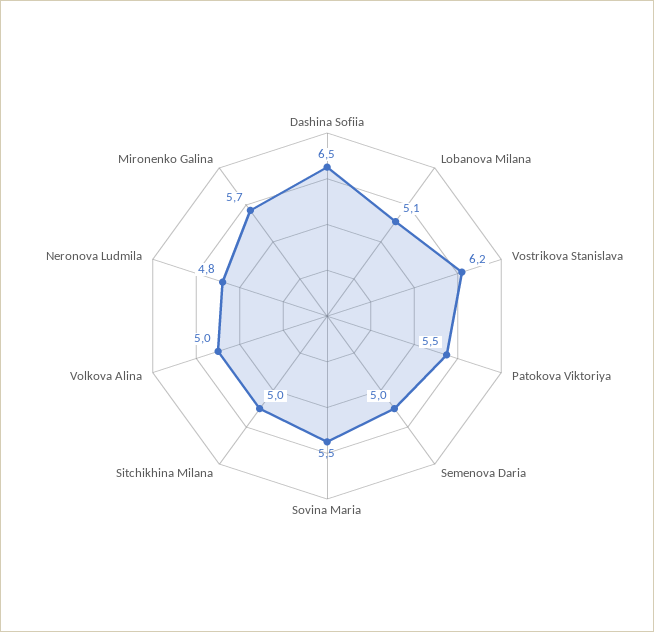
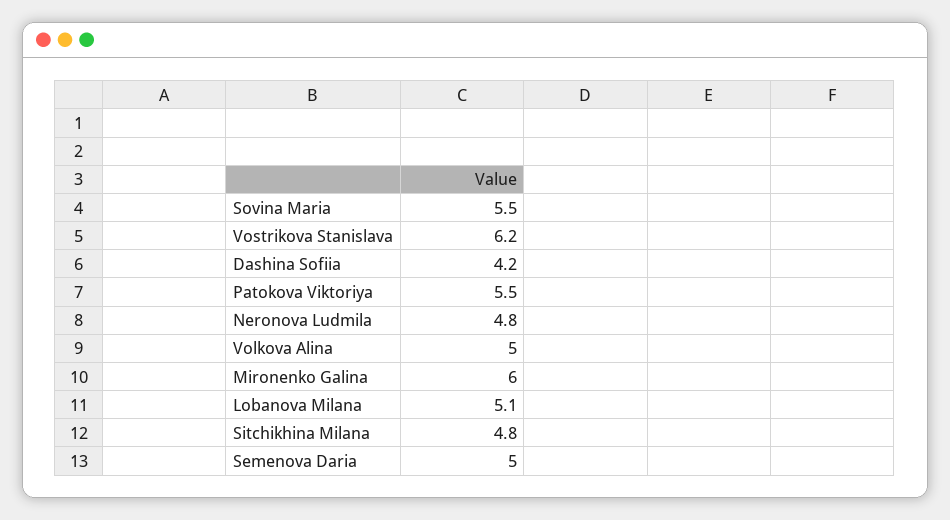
Dashina Sofiia: 6.5 -> 4.2
Sitchikhina Milana: 5 -> 4.8
Mironenko Galina: 5.7 -> 6

